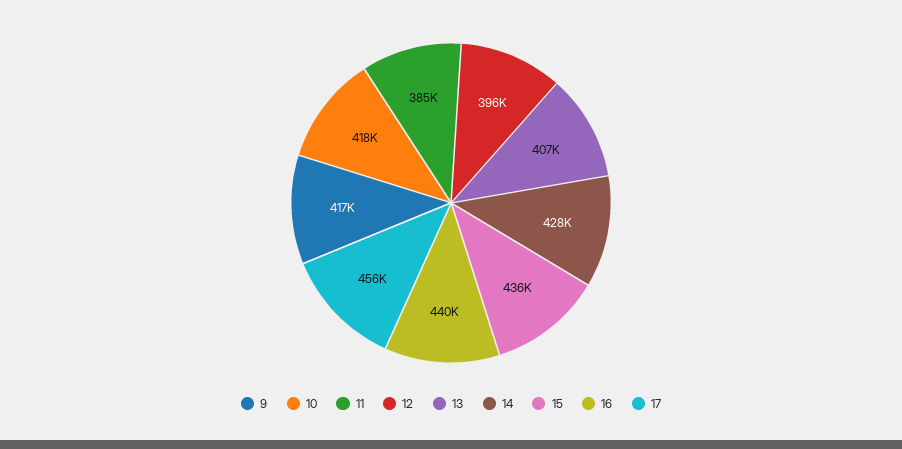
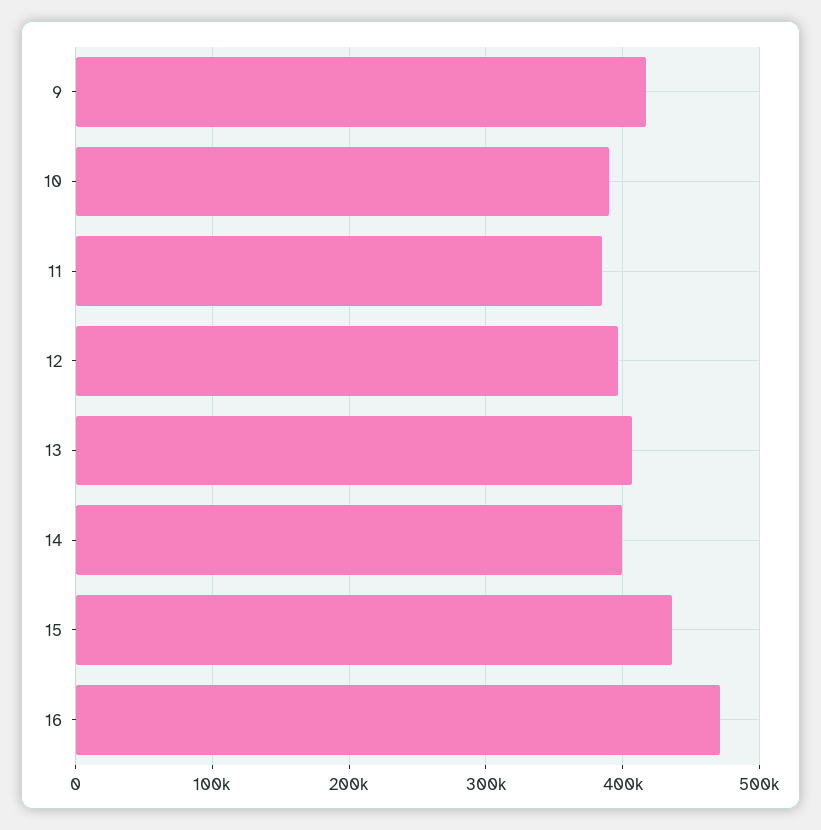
10: 418000 -> 390000
14: 428000 -> 400000
16: 440000 -> 470000
17: 456000 -> none

